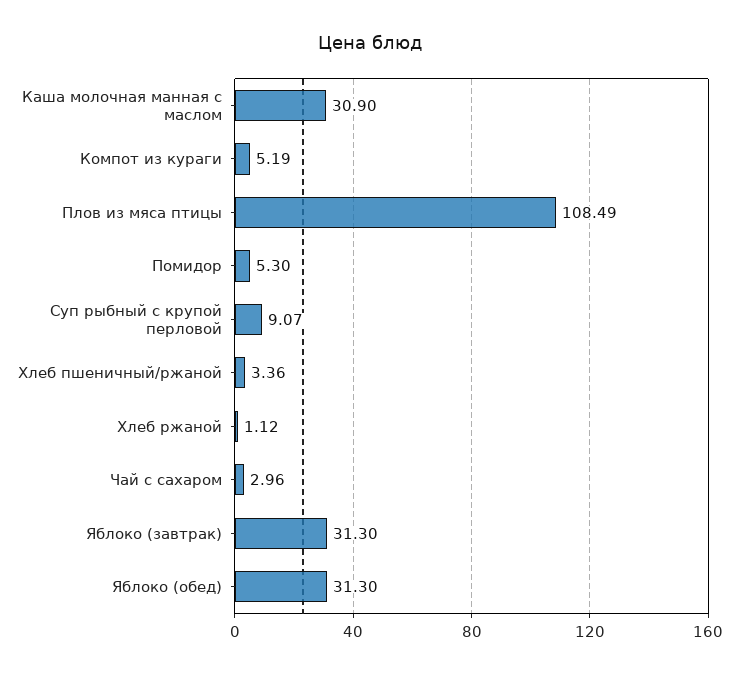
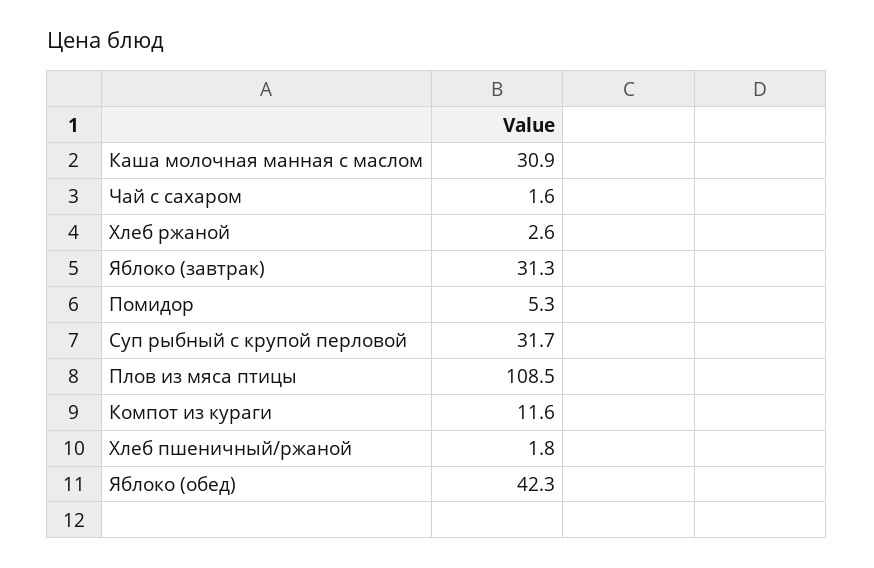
Компот из кураги: 5.19 -> 11.6
Суп рыбный с крупой перловой: 9.07 -> 31.7
Хлеб пшеничный/ржаной: 3.36 -> 1.8
Хлеб ржаной: 1.12 -> 2.6
Чай с сахаром: 2.96 -> 1.6
Яблоко (обед): 31.3 -> 42.3

